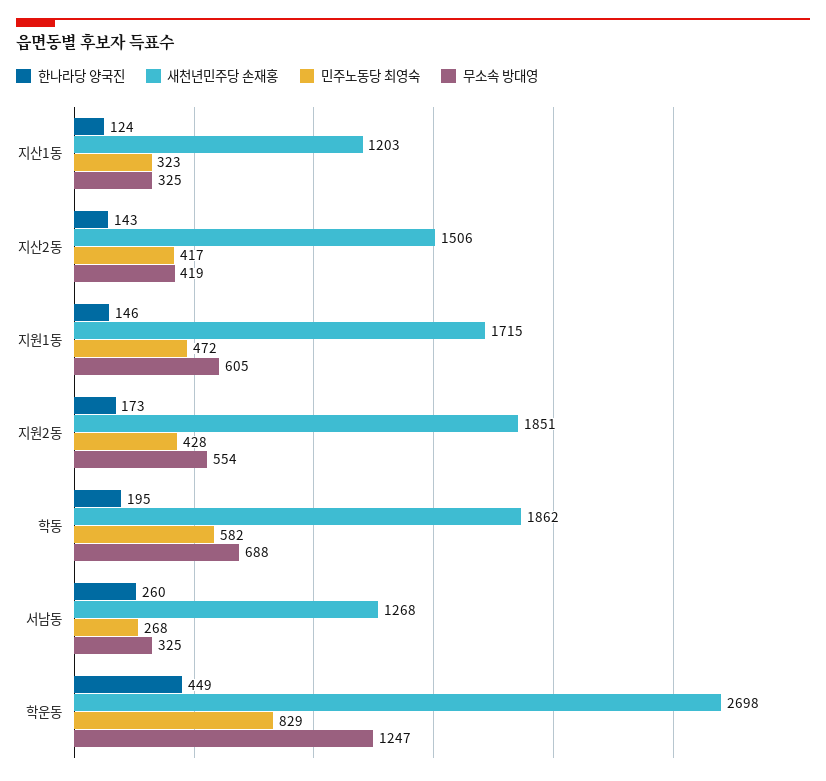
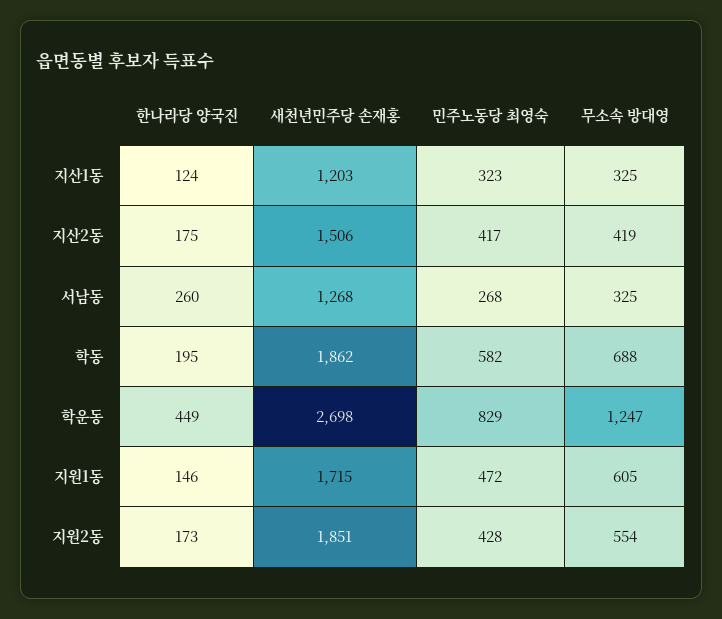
한나라당 양국진, 지산2동: 143 -> 175

